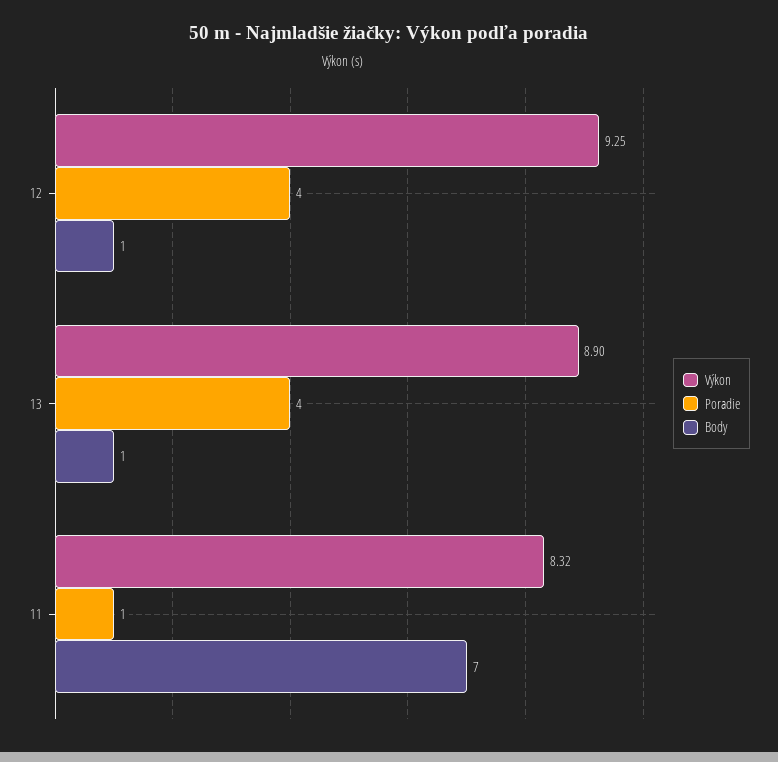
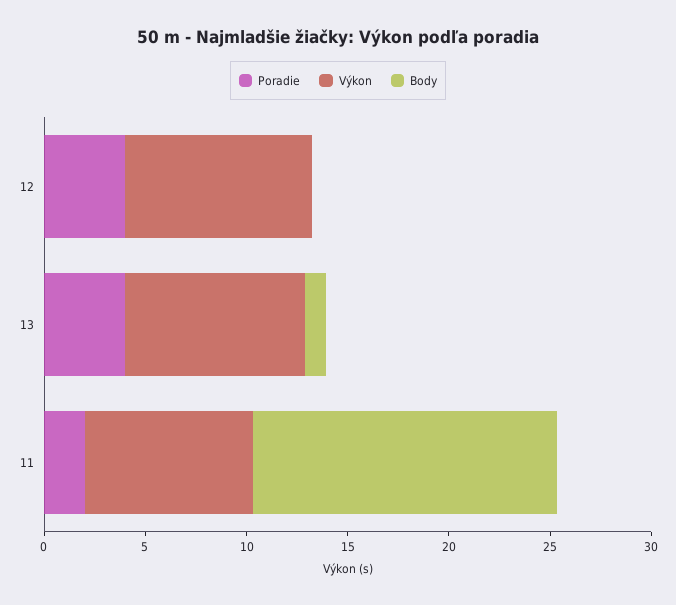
Body, 12: 1 -> 0
Poradie, 11: 1 -> 2
Body, 11: 7 -> 15

